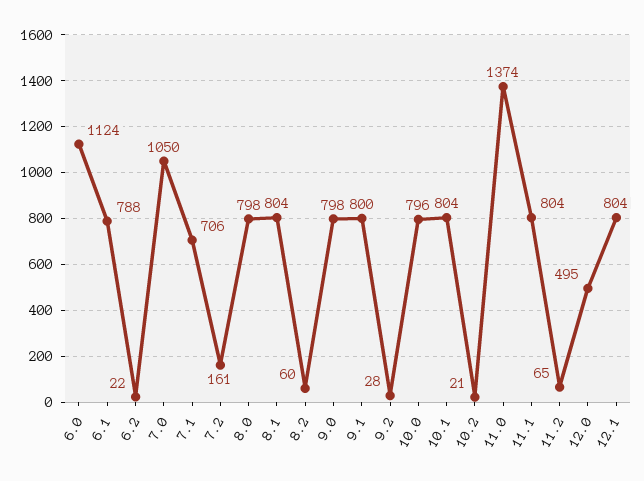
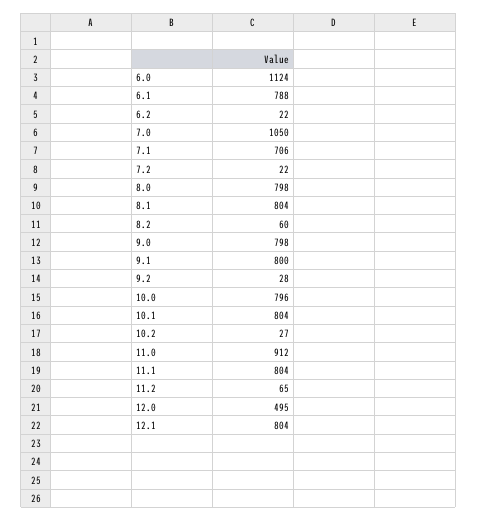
7.2: 161 -> 22
10.2: 21 -> 27
11.0: 1374 -> 912

